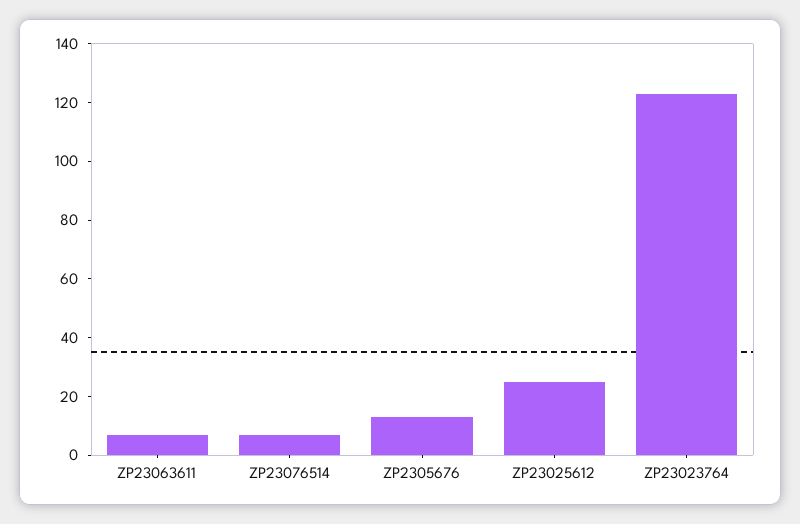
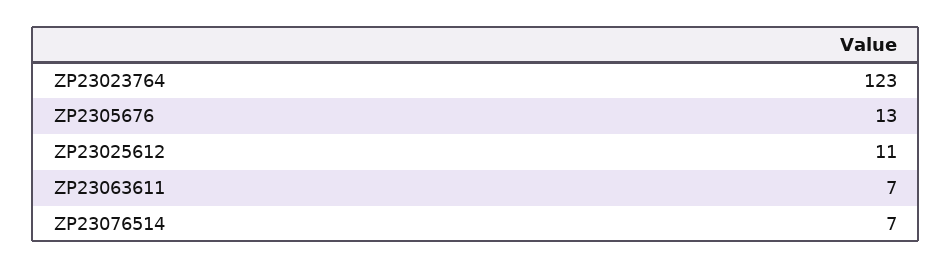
ZP23025612: 25 -> 11

